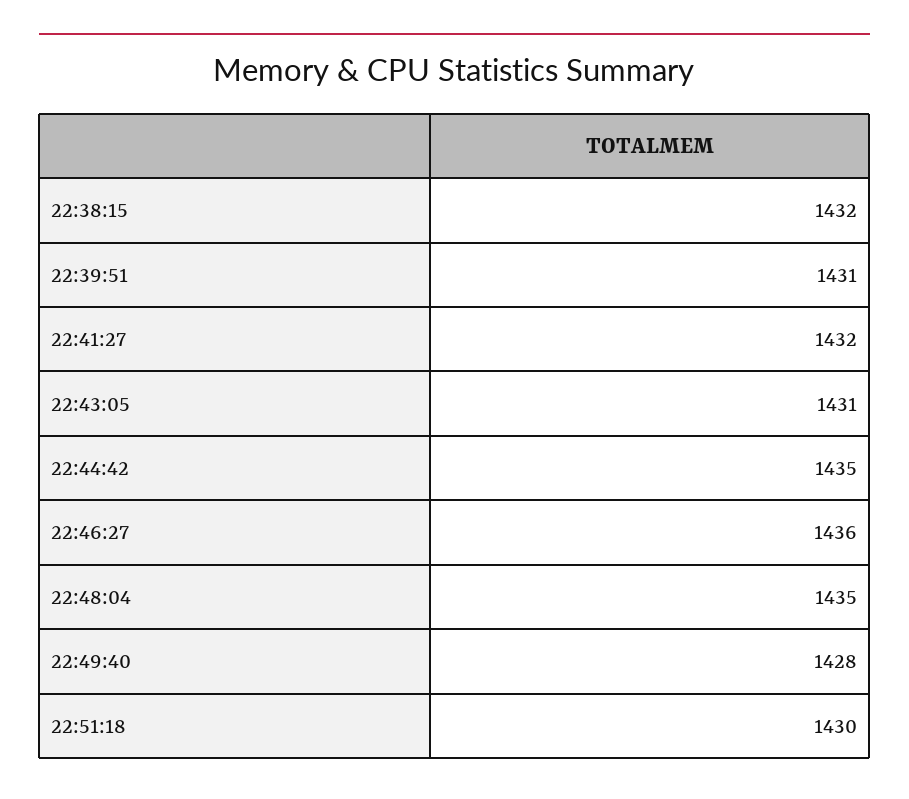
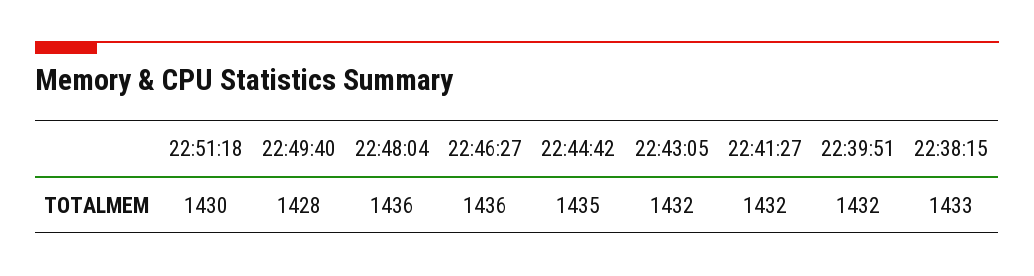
22:38:15: 1432 -> 1433
22:39:51: 1431 -> 1432
22:43:05: 1431 -> 1432
22:48:04: 1435 -> 1436

